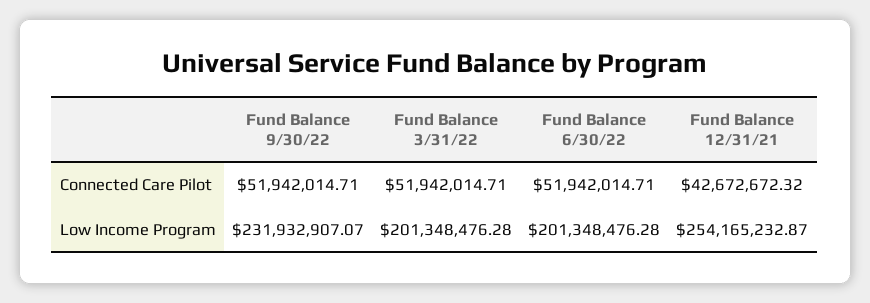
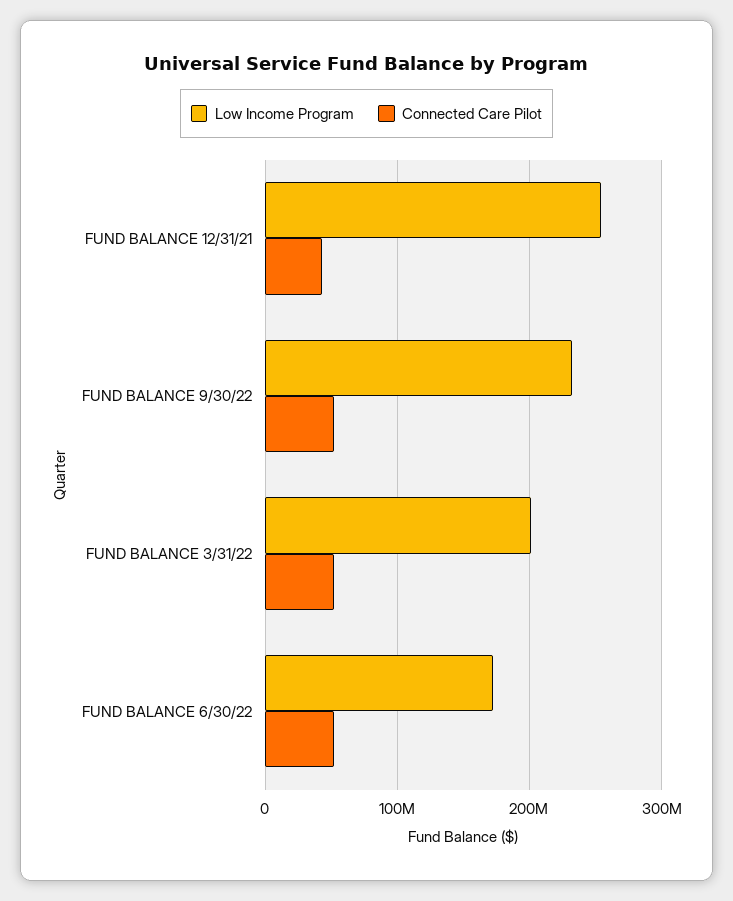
Low Income Program, Fund Balance 6/30/22: 201348476.28 -> 170000000

